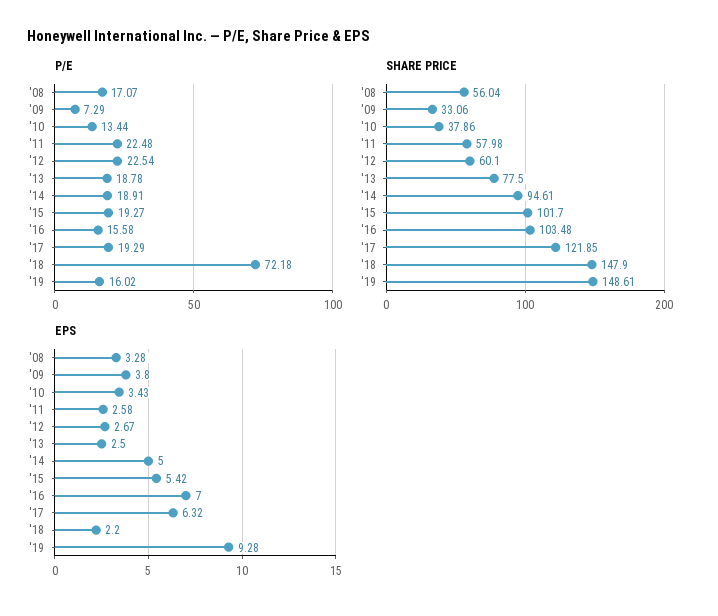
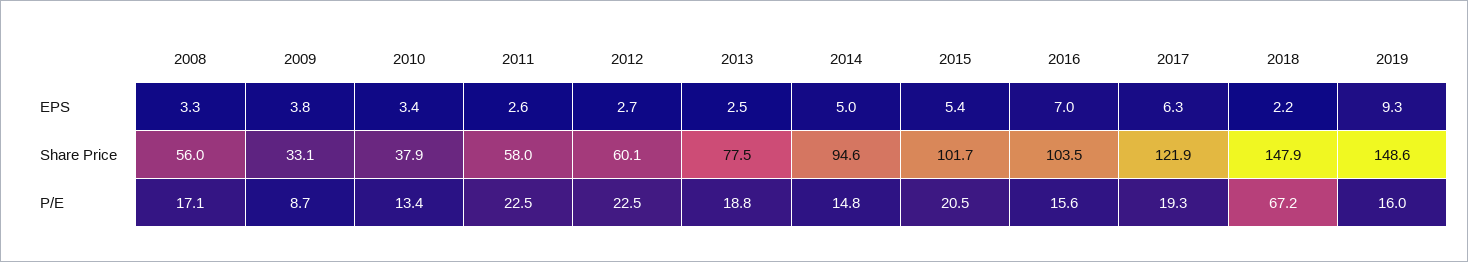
P/E, '09: 7.29 -> 8.7
P/E, '14: 18.91 -> 14.8
P/E, '15: 19.27 -> 20.5
P/E, '18: 72.18 -> 67.2

